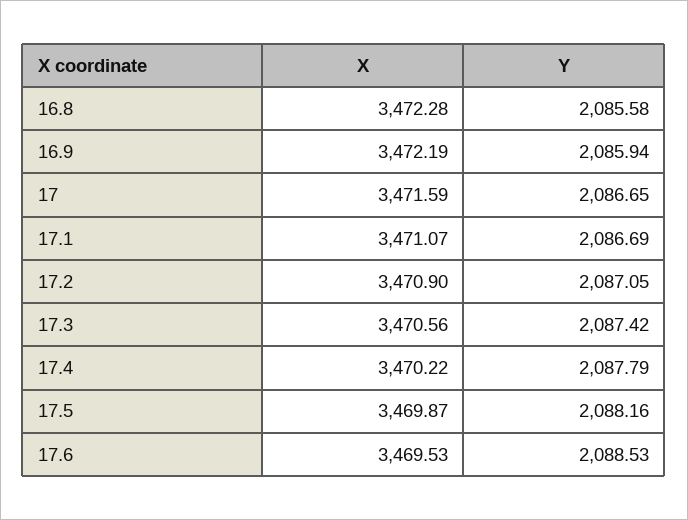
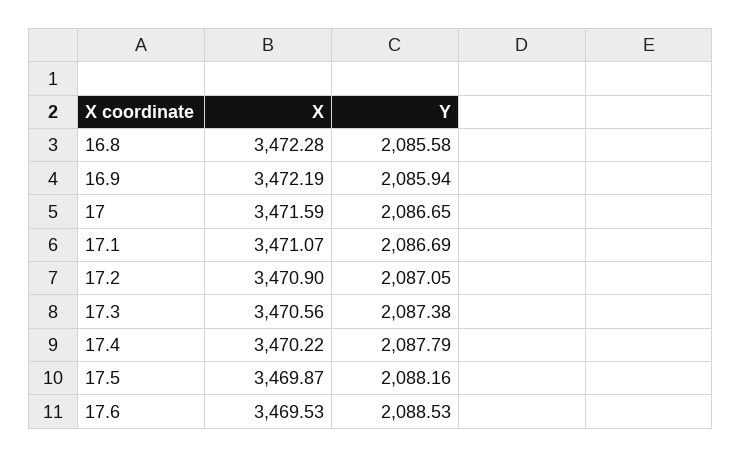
Y, 17.3: 2087.42 -> 2087.38

